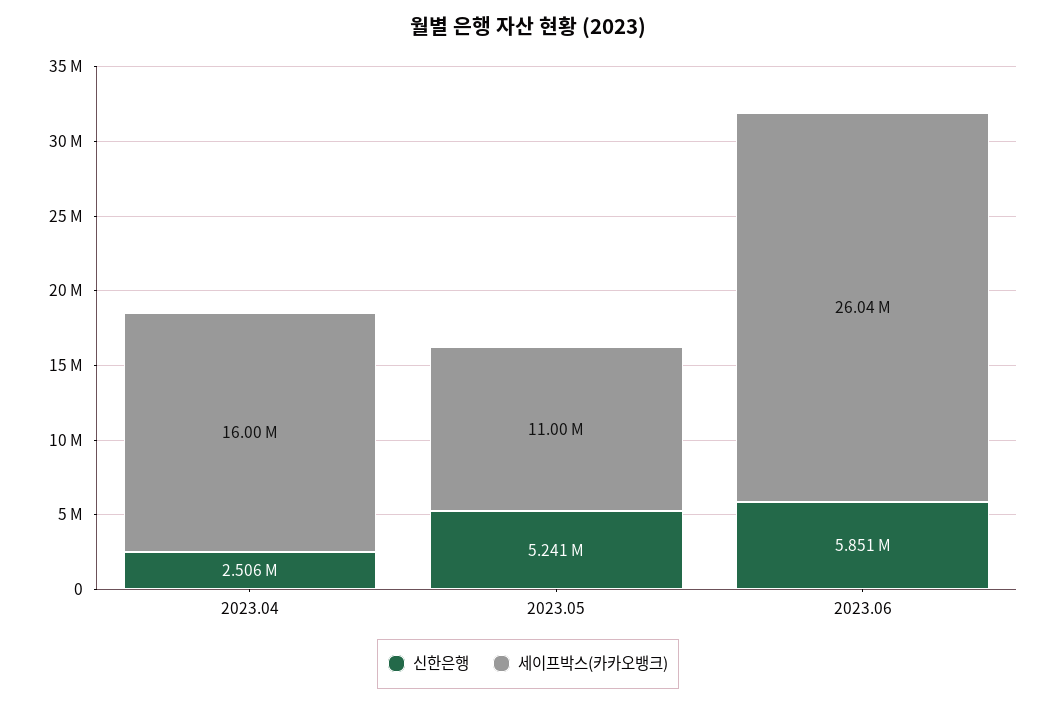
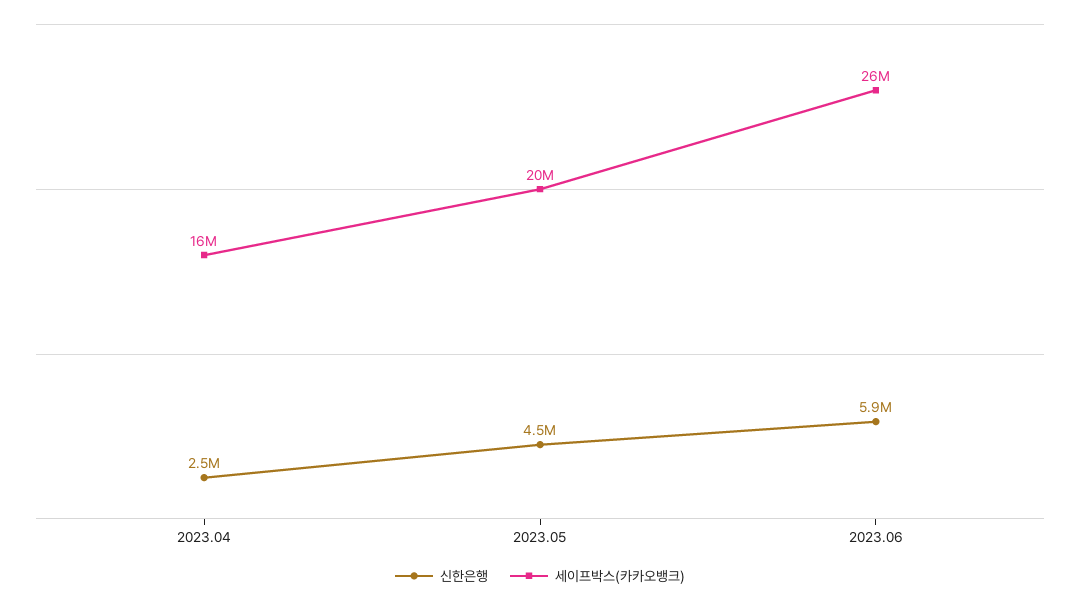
신한은행, 2023.05: 5241000 -> 4500000
세이프박스(카카오뱅크), 2023.05: 11000000 -> 20000000

